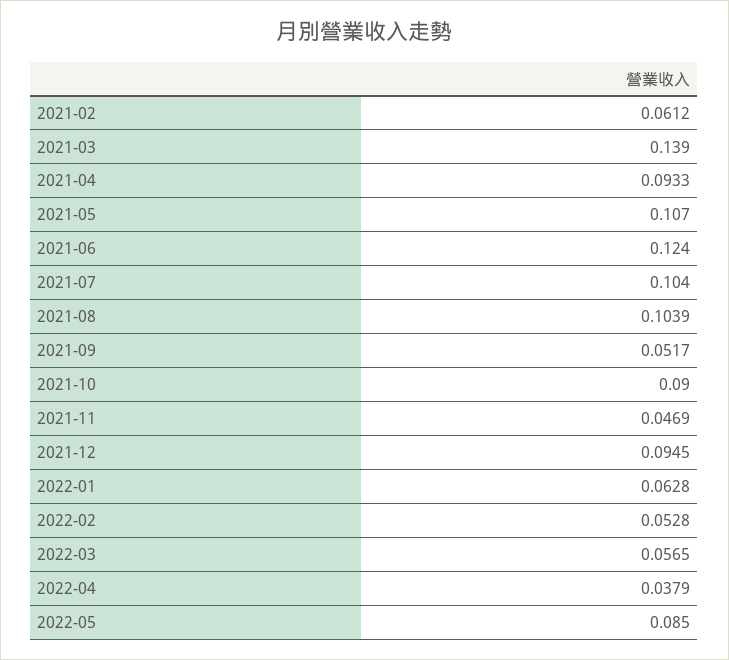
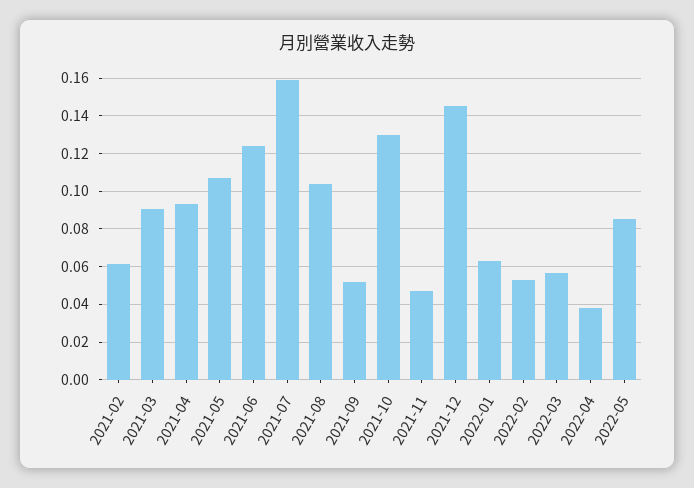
2021-03: 0.139 -> 0.09
2021-07: 0.104 -> 0.16
2021-10: 0.09 -> 0.13
2021-12: 0.0945 -> 0.145

